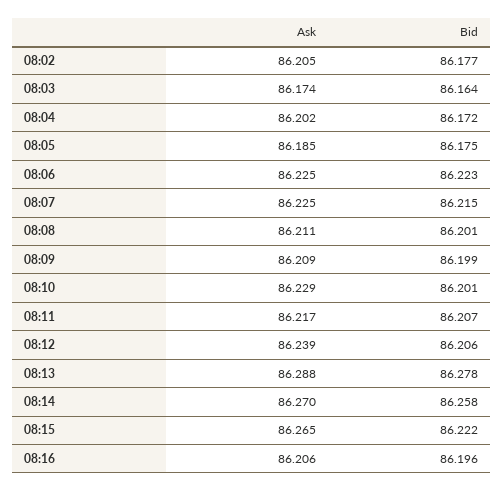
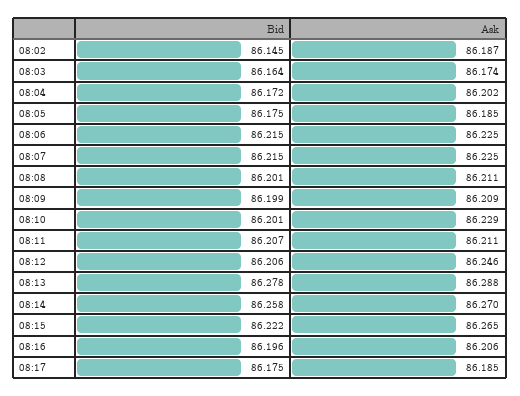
Ask, 08:02: 86.205 -> 86.187
Bid, 08:02: 86.177 -> 86.145
Bid, 08:06: 86.223 -> 86.215
Ask, 08:11: 86.217 -> 86.211
Ask, 08:12: 86.239 -> 86.246
Bid, 08:17: none -> 86.175
Ask, 08:17: none -> 86.185

